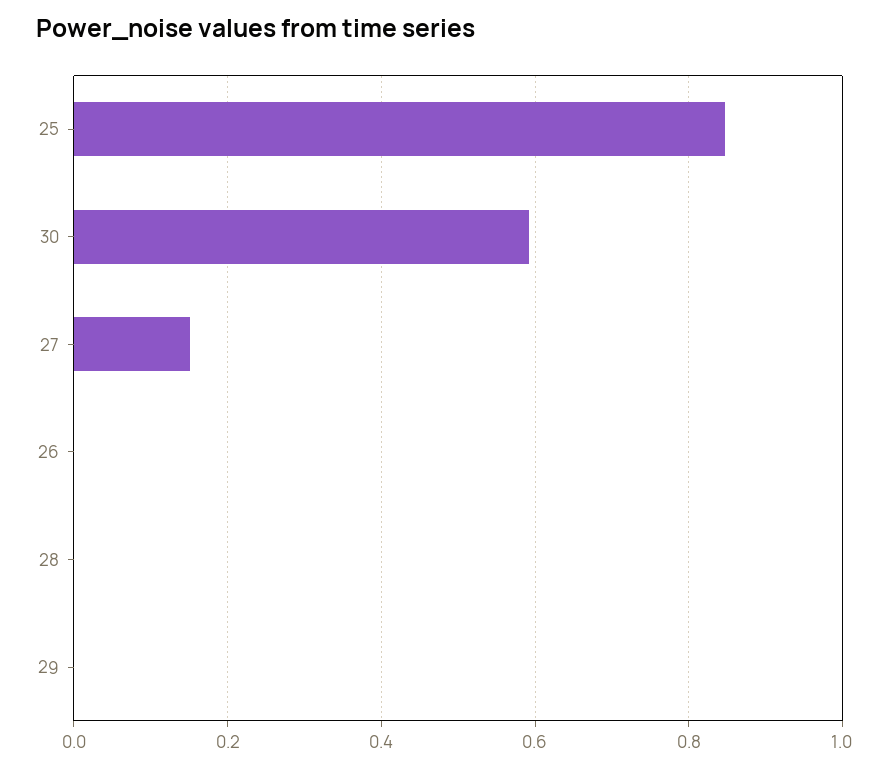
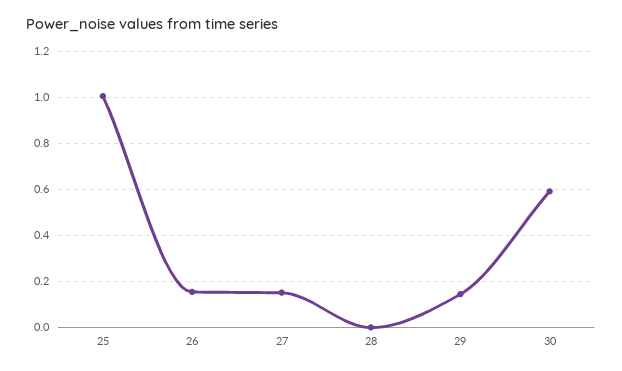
25: 0.84 -> 1
26: 0 -> 0.15
29: 0 -> 0.15

